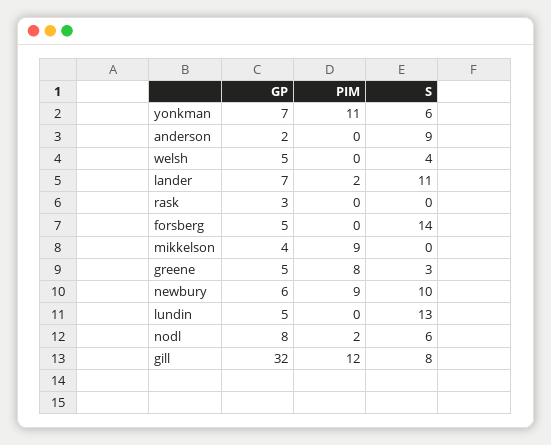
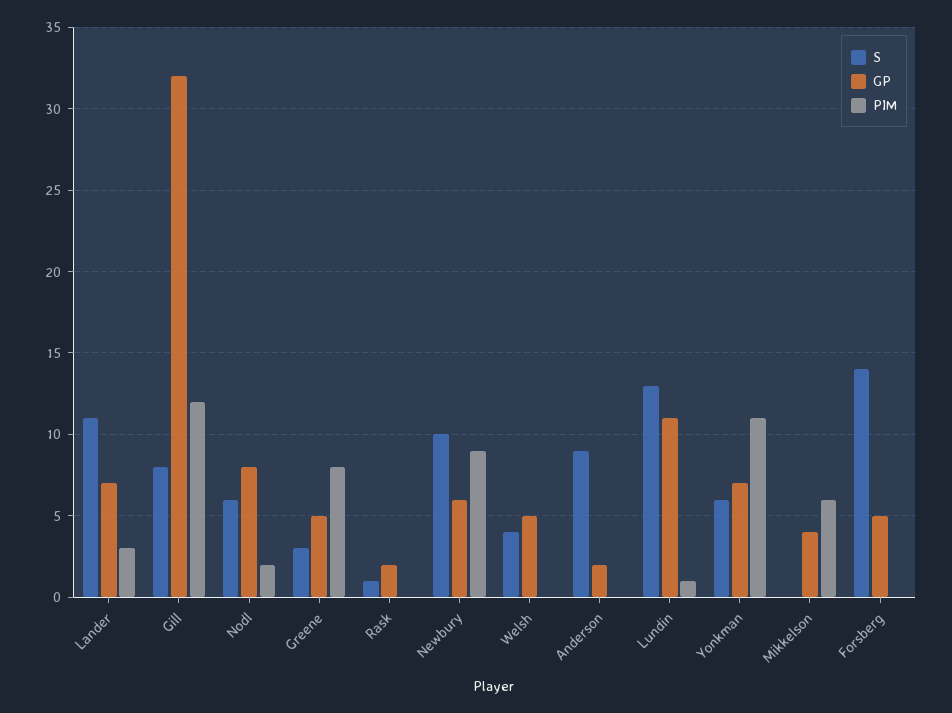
PIM, lander: 2 -> 3
GP, rask: 3 -> 2
S, rask: 0 -> 1
PIM, mikkelson: 9 -> 6
GP, lundin: 5 -> 11
PIM, lundin: 0 -> 1

